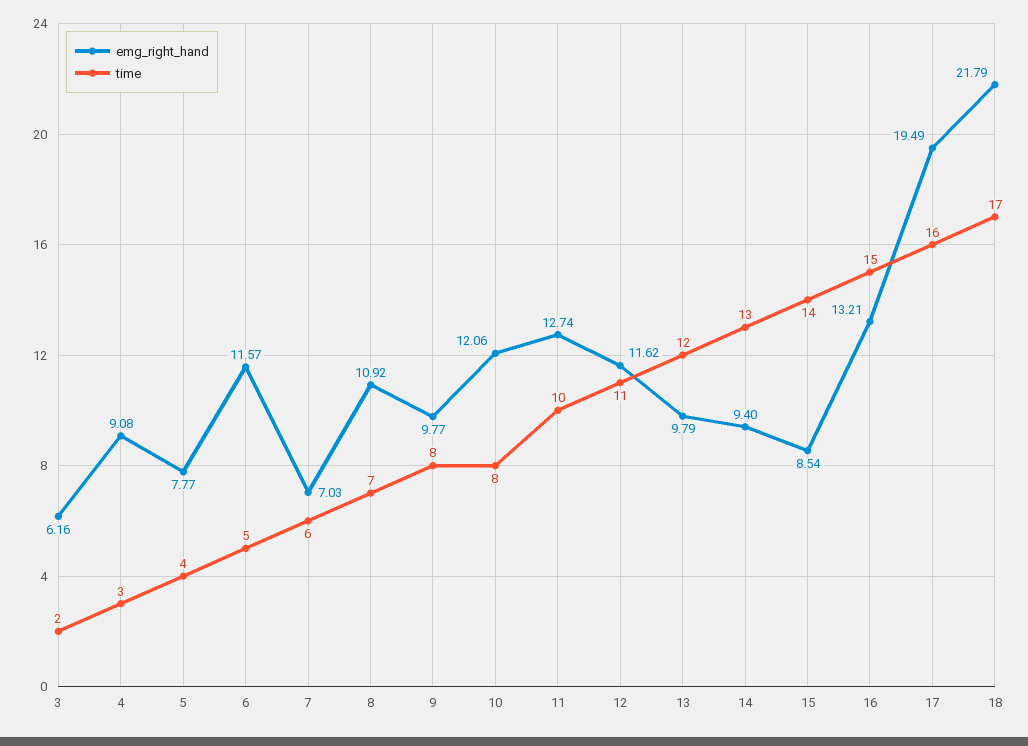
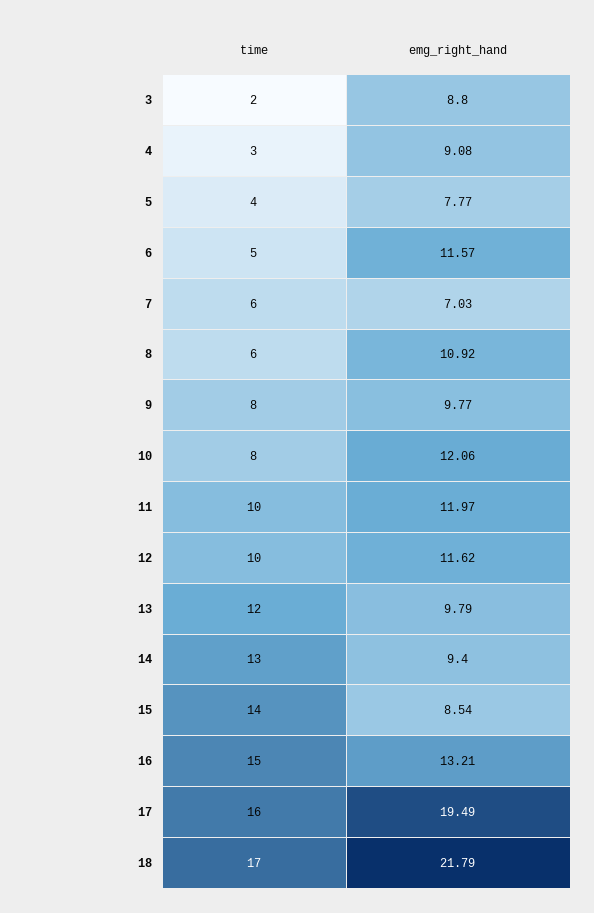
emg_right_hand, 3: 6.16 -> 8.8
time, 8: 7 -> 6
emg_right_hand, 11: 12.74 -> 11.97
time, 12: 11 -> 10

